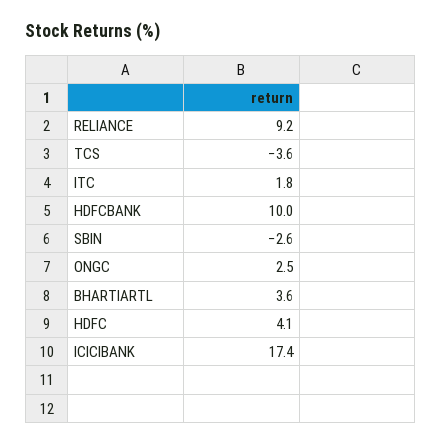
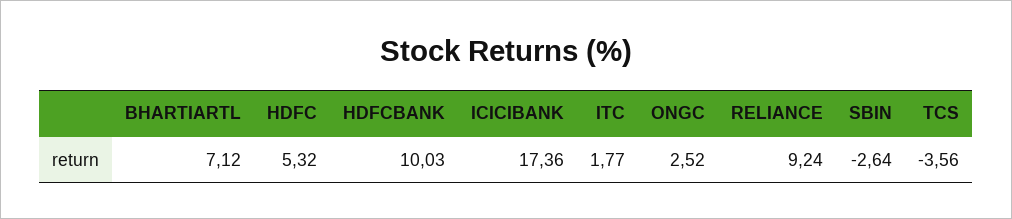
BHARTIARTL: 3.6 -> 7.12
HDFC: 4.1 -> 5.32

